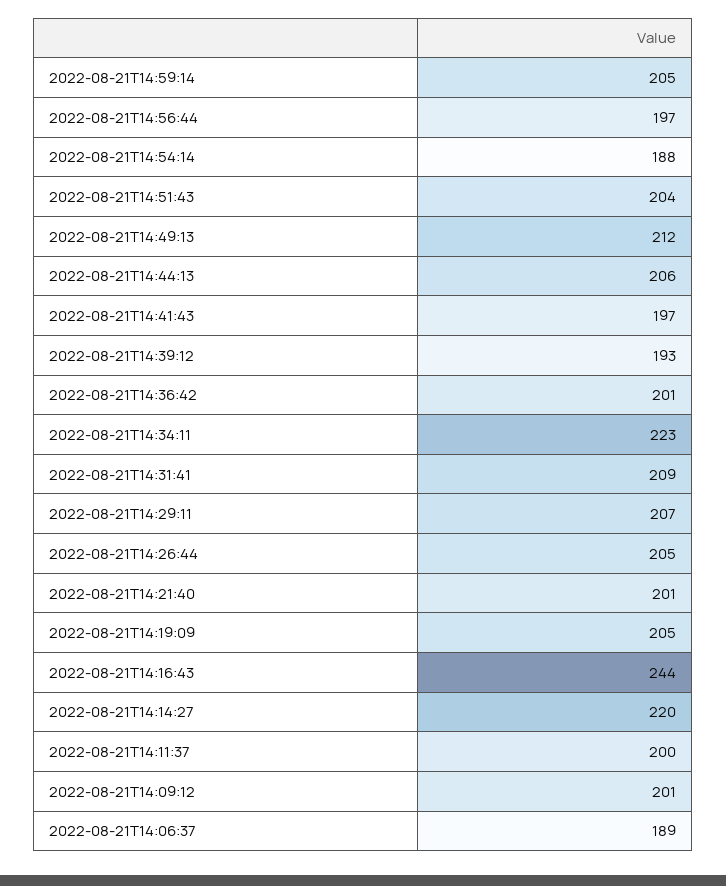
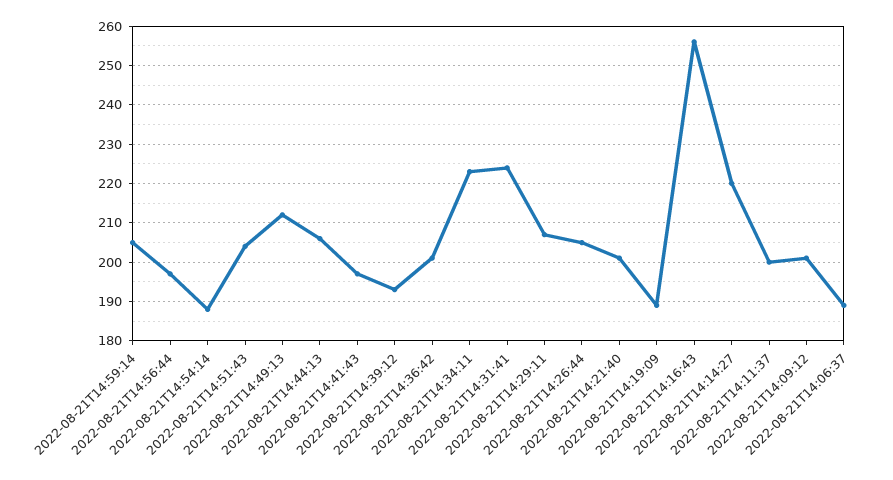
2022-08-21T14:31:41: 209 -> 225
2022-08-21T14:19:09: 205 -> 190
2022-08-21T14:16:43: 244 -> 255

